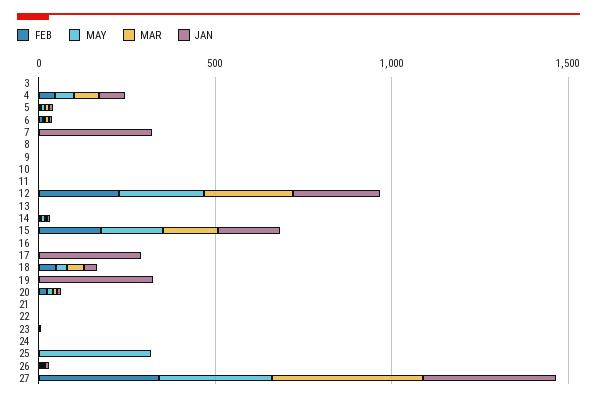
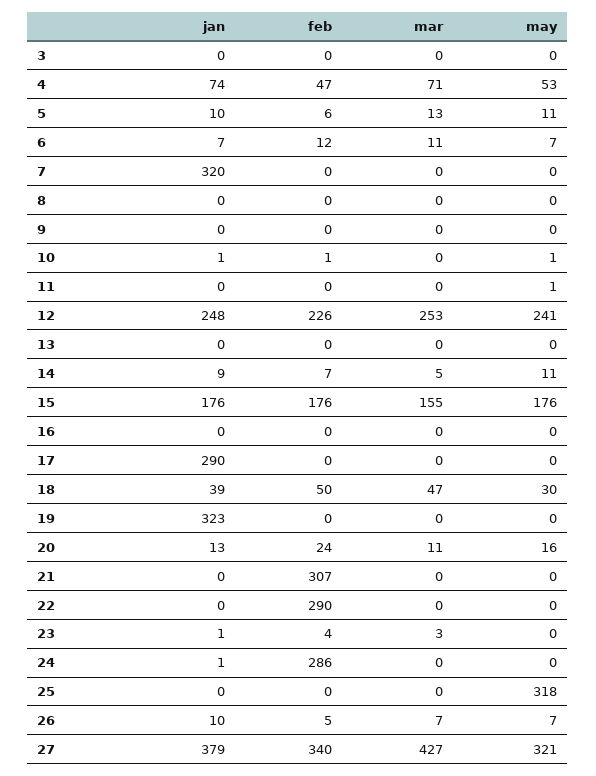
FEB, 21: 0 -> 307
FEB, 22: 0 -> 290
FEB, 24: 0 -> 286

